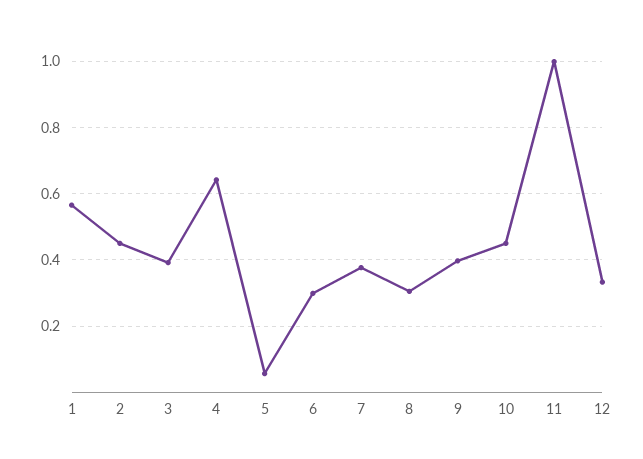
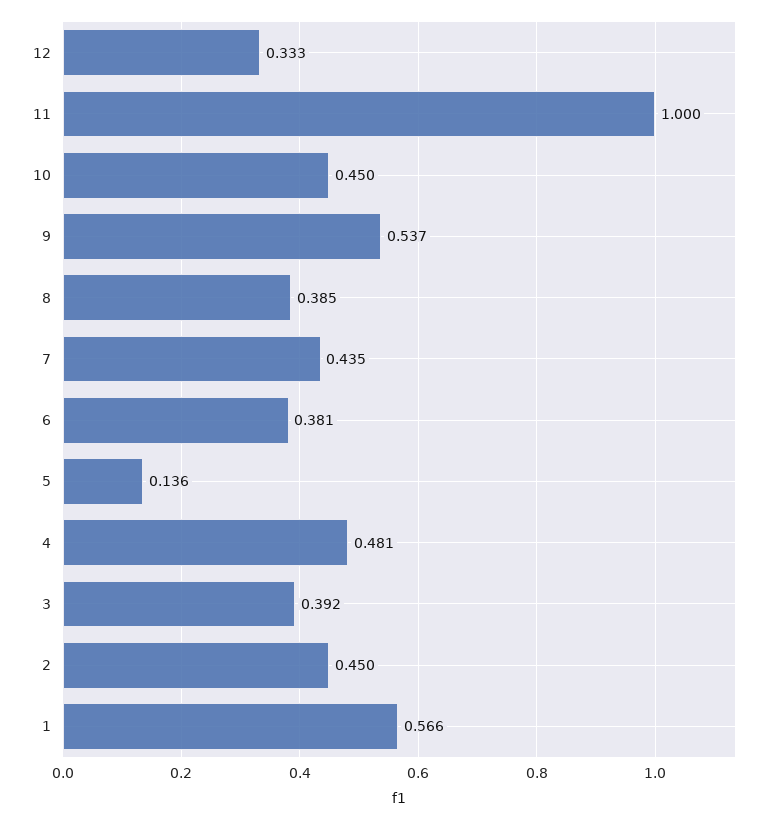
4: 0.64 -> 0.481
5: 0.06 -> 0.136
6: 0.3 -> 0.381
7: 0.38 -> 0.435
8: 0.3 -> 0.385
9: 0.4 -> 0.537

